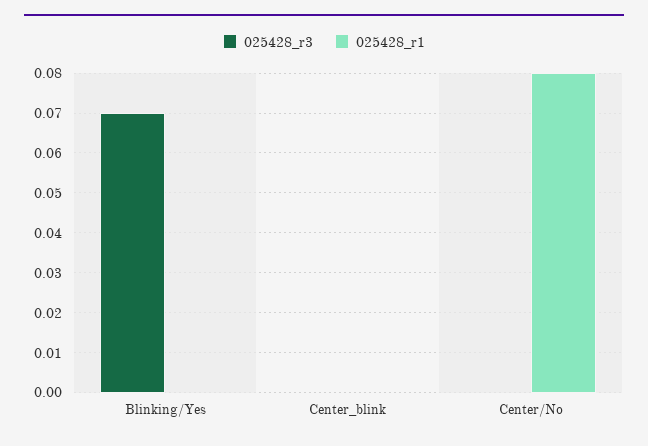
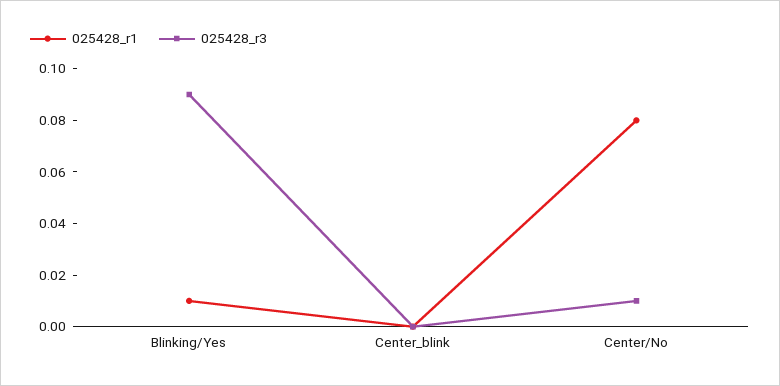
025428_r3, Blinking/Yes: 0.07 -> 0.09
025428_r1, Blinking/Yes: 0 -> 0.01
025428_r3, Center/No: 0 -> 0.01

